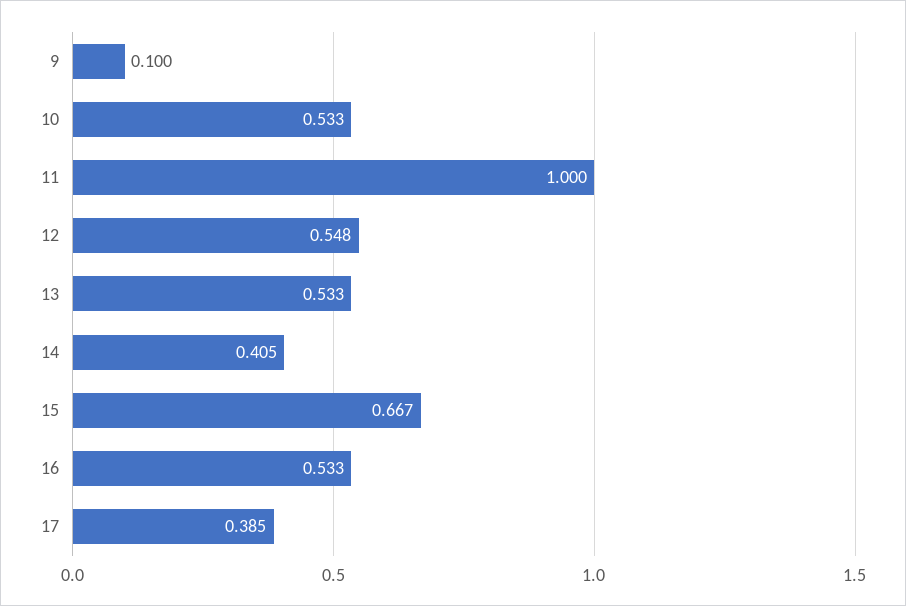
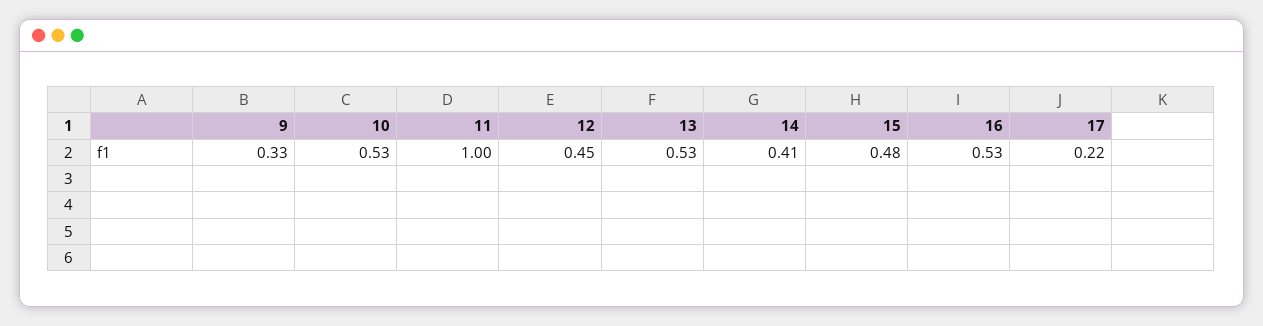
9: 0.1 -> 0.33
12: 0.548 -> 0.45
15: 0.667 -> 0.48
17: 0.385 -> 0.22

